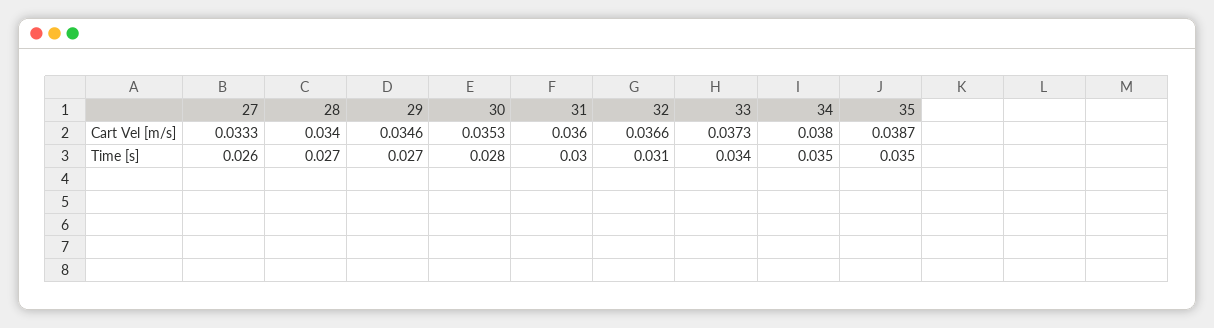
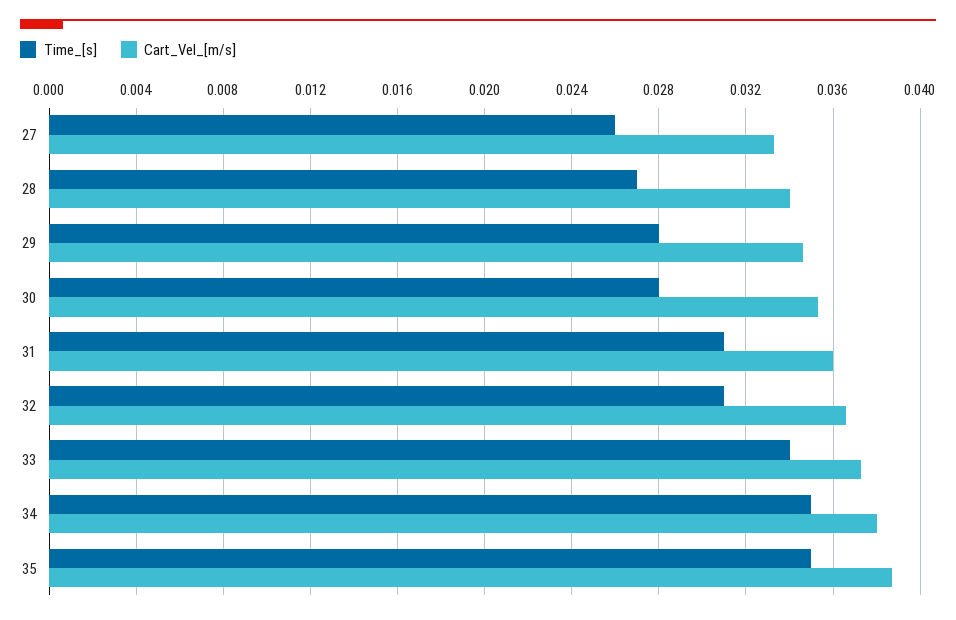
Time [s], 29: 0.027 -> 0.028
Time [s], 31: 0.03 -> 0.031

